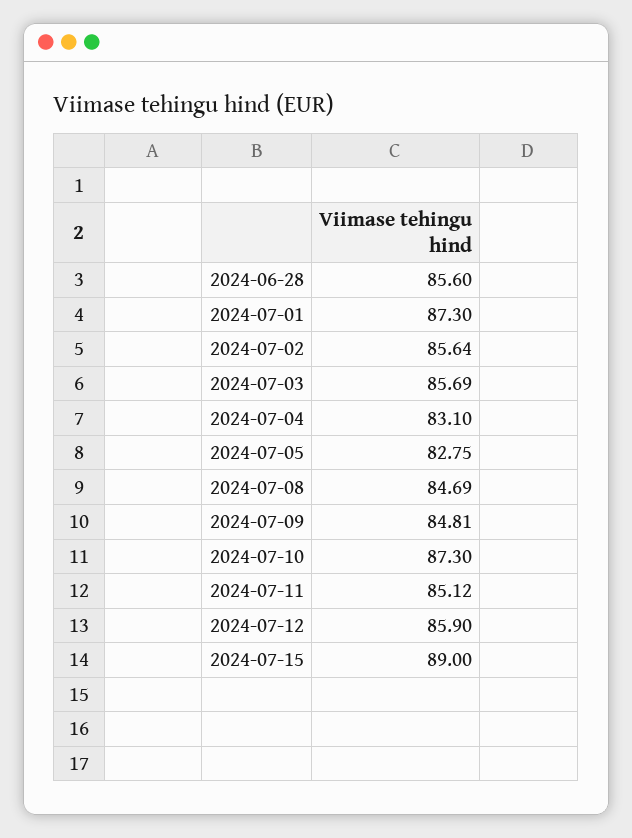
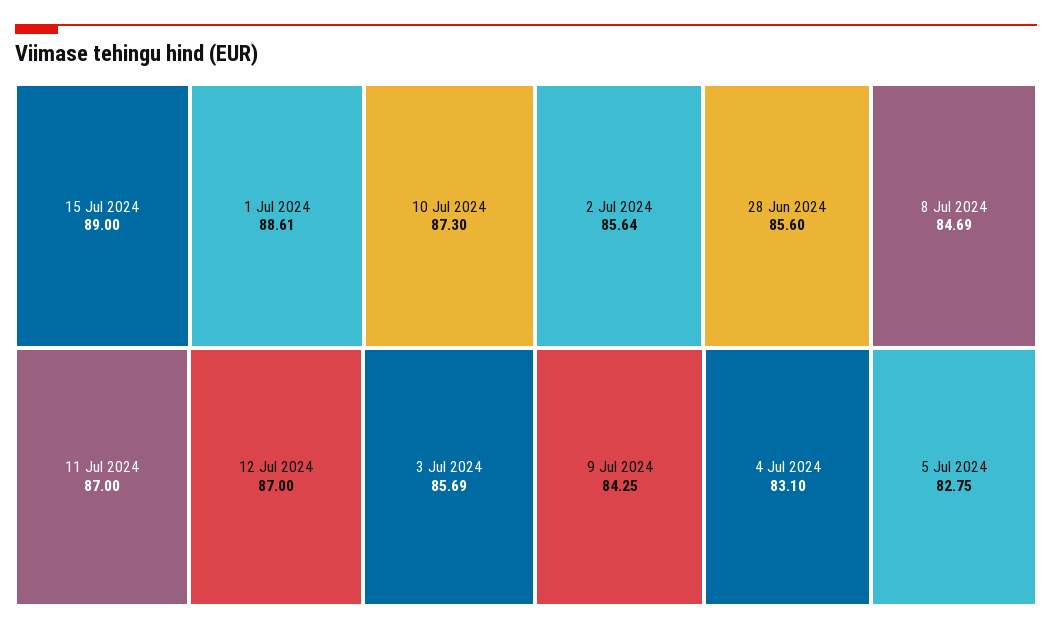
2024-07-01: 87.3 -> 88.61
2024-07-09: 84.81 -> 84.25
2024-07-11: 85.12 -> 87
2024-07-12: 85.9 -> 87

